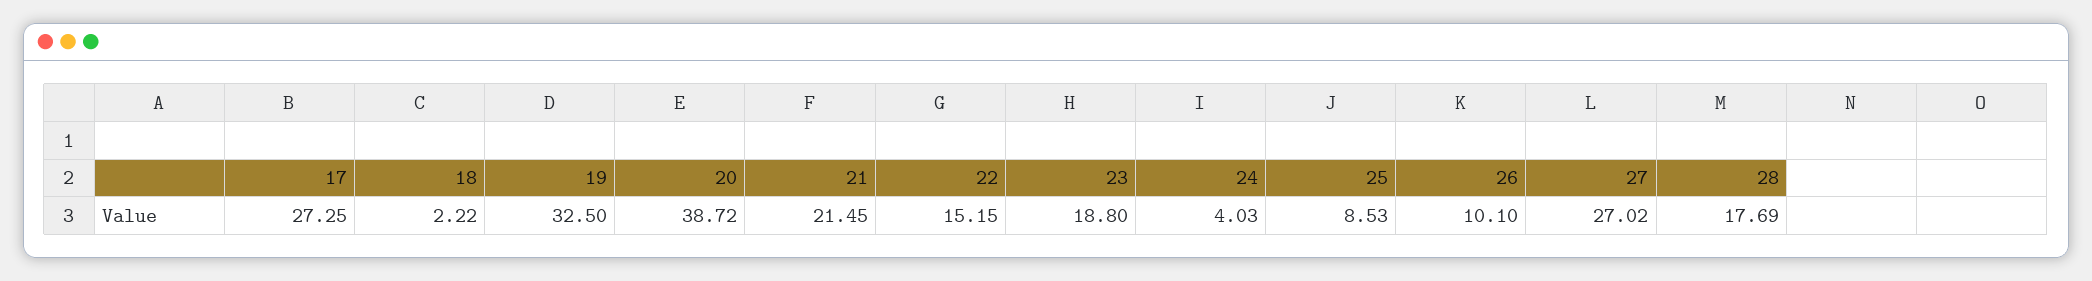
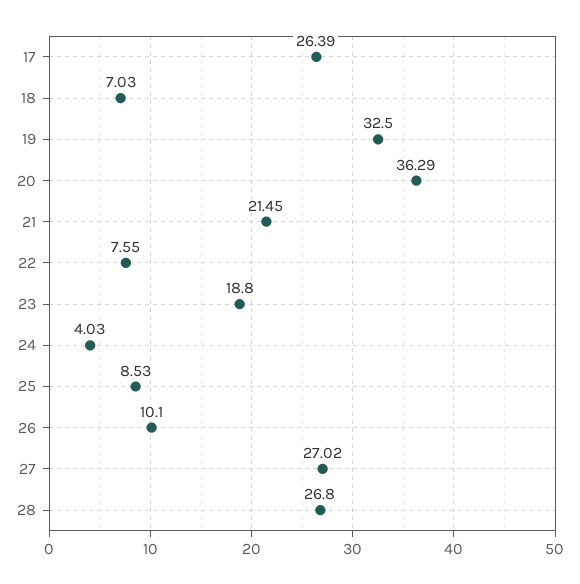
17: 27.25 -> 26.39
18: 2.22 -> 7.03
20: 38.72 -> 36.29
22: 15.15 -> 7.55
28: 17.69 -> 26.8

